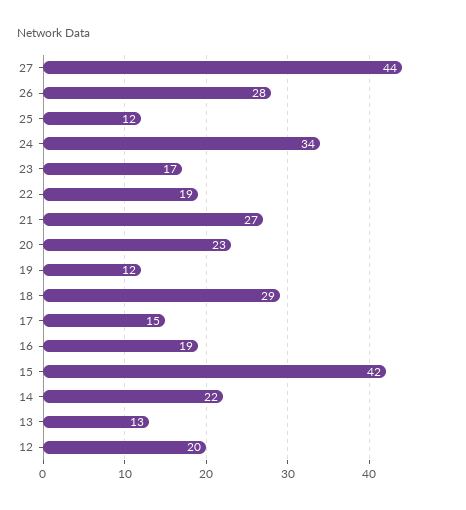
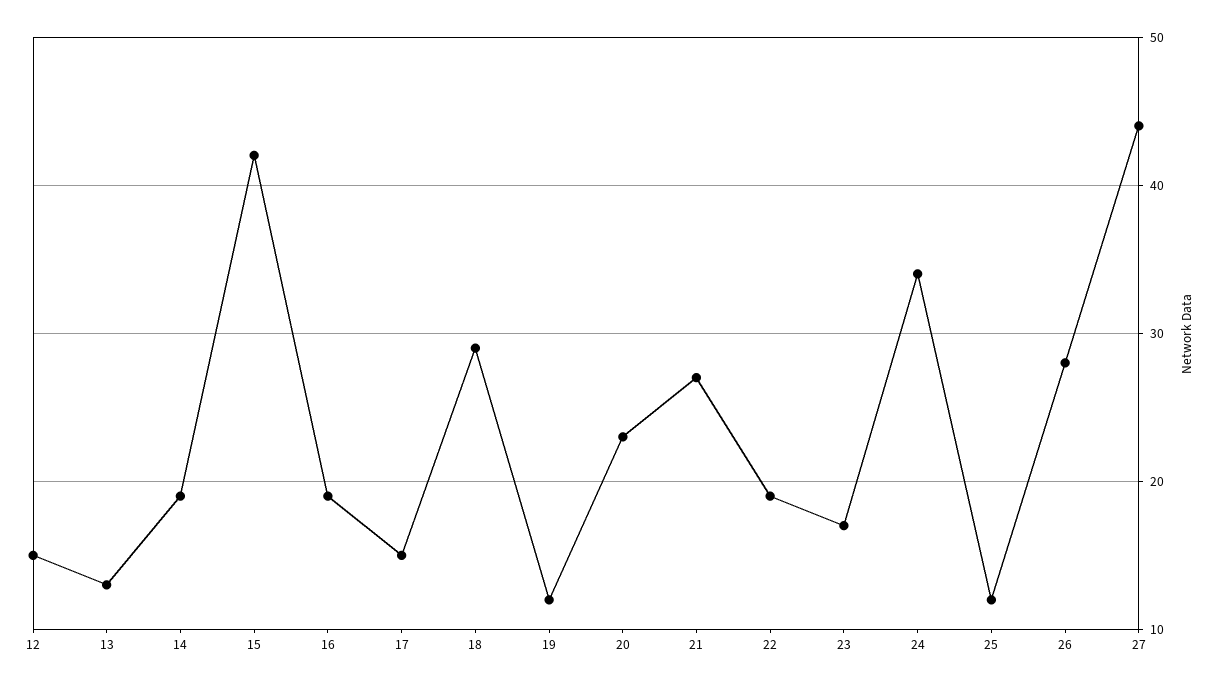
14: 22 -> 19
12: 20 -> 15

